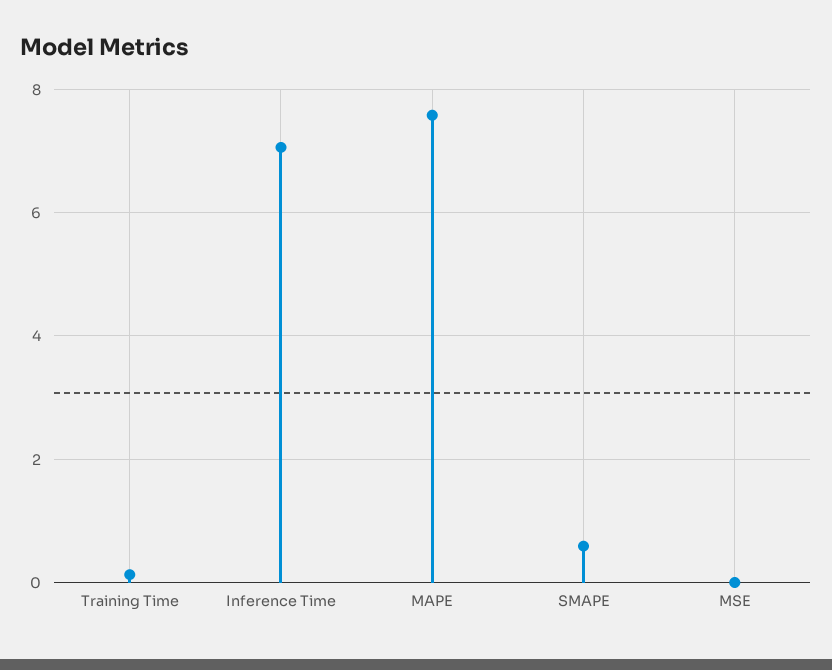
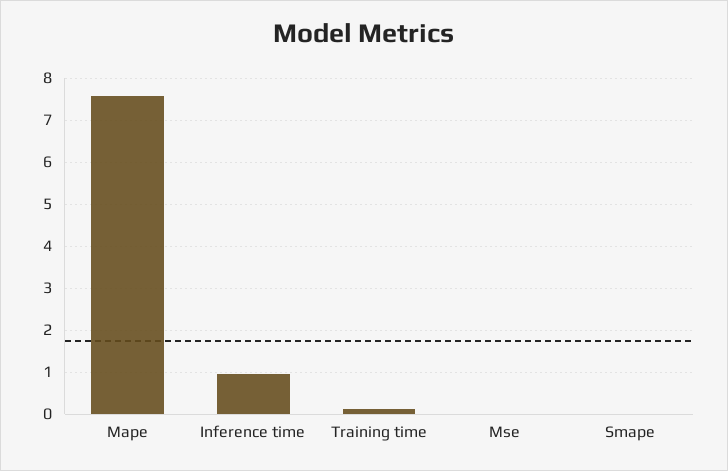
Inference Time: 7 -> 1
SMAPE: 0.6 -> 0

